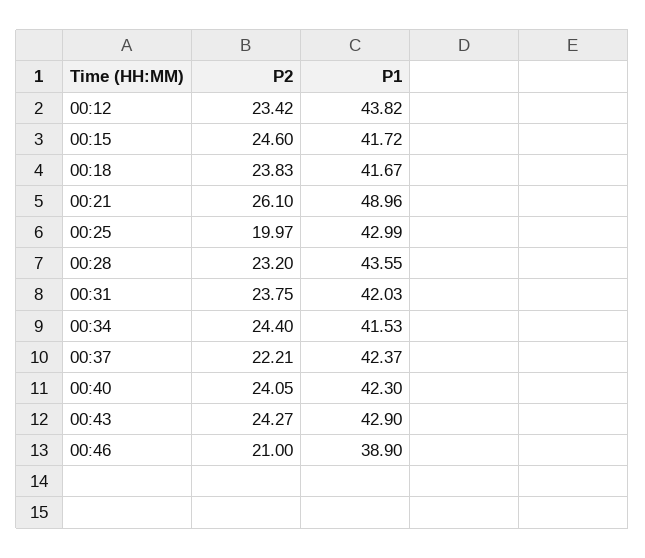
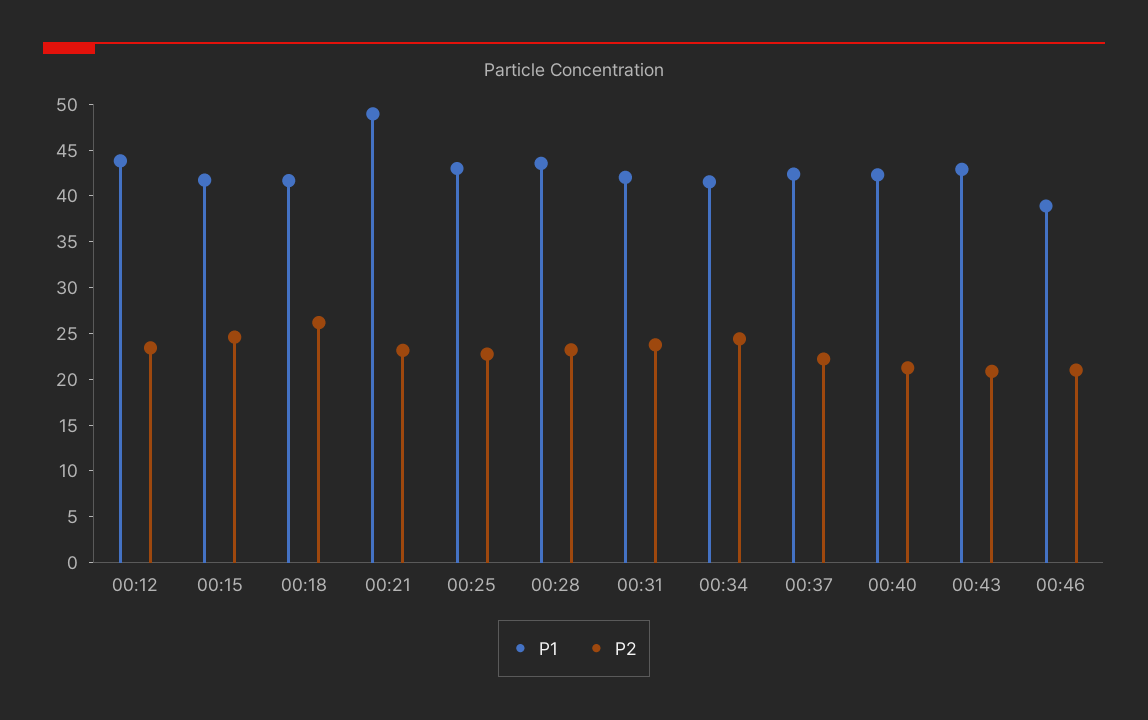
P2, 00:18: 23.83 -> 26
P2, 00:21: 26.1 -> 23
P2, 00:25: 19.97 -> 23
P2, 00:40: 24.05 -> 21
P2, 00:43: 24.27 -> 21

